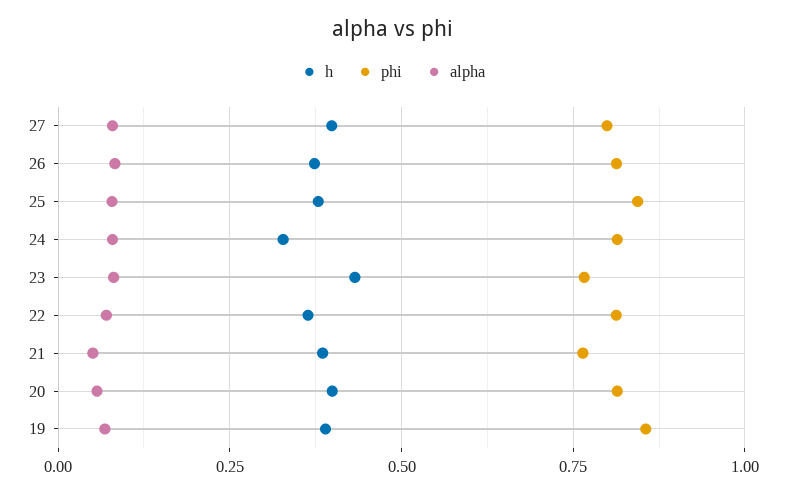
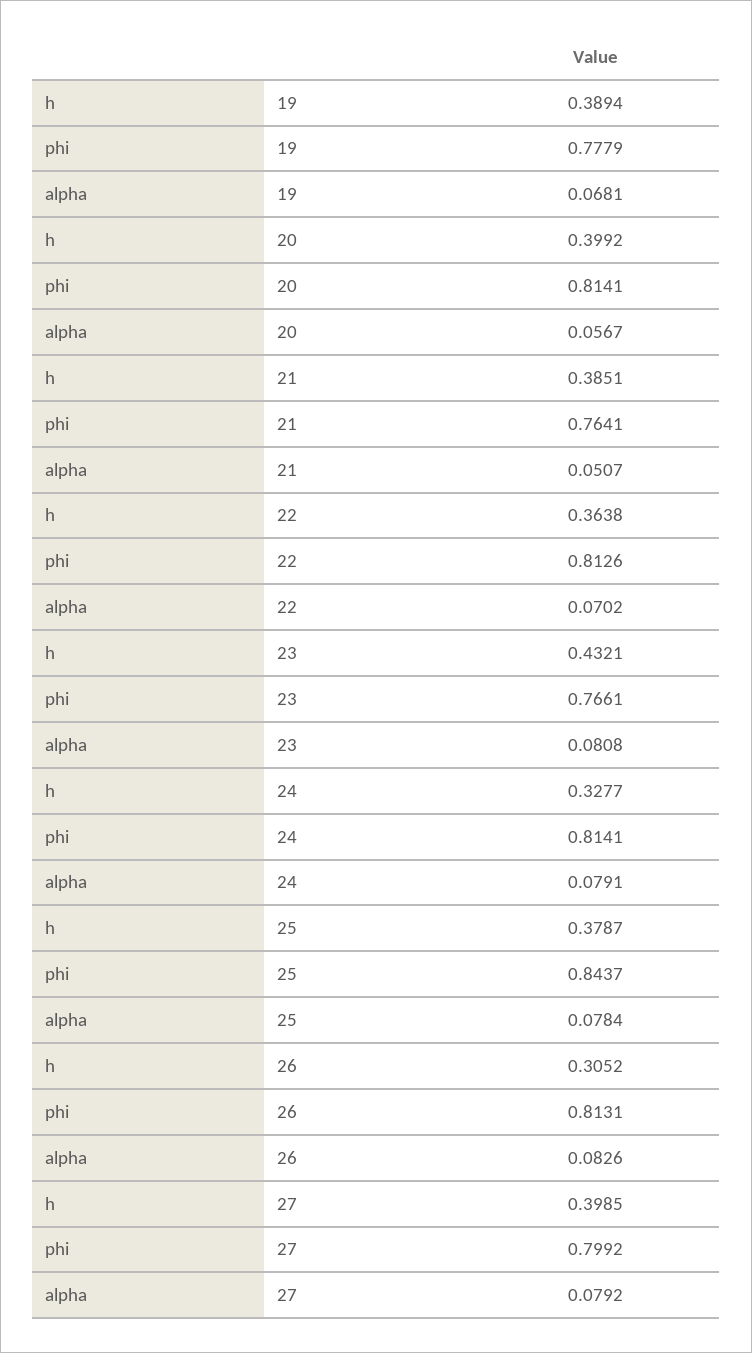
h, 26: 0.375 -> 0.3052
phi, 19: 0.85 -> 0.7779

